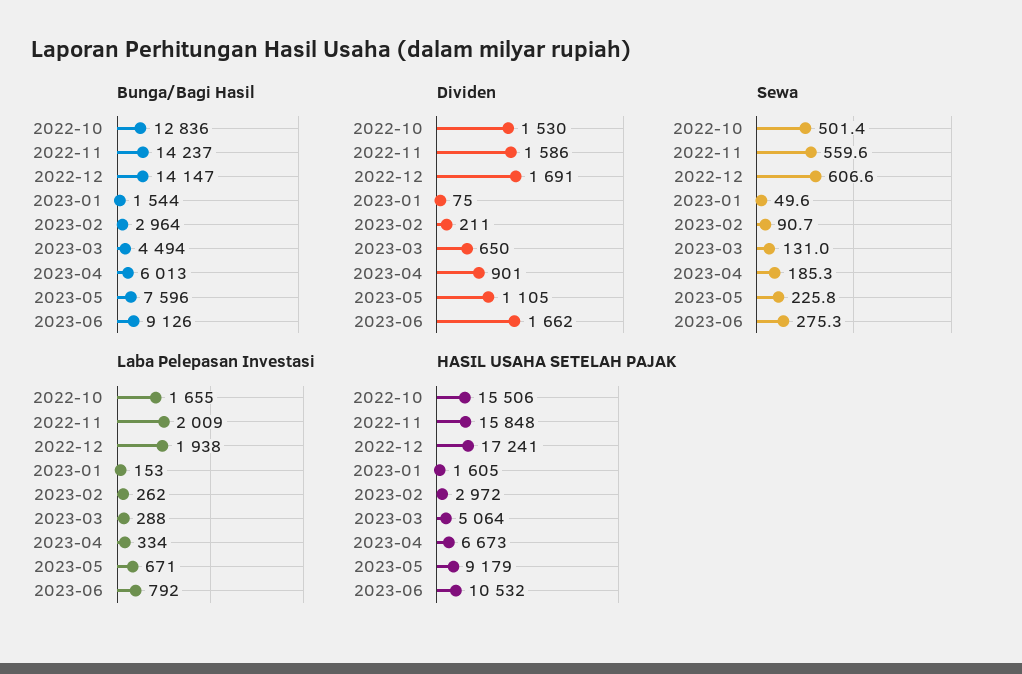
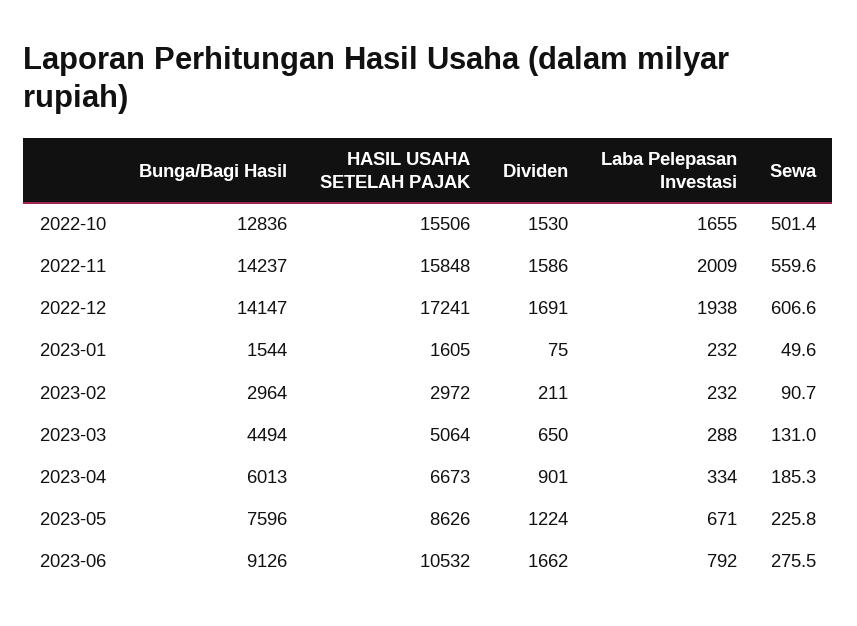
Dividen, 2023-05: 1105 -> 1224
Sewa, 2023-06: 275.3 -> 275.5
Laba Pelepasan Investasi, 2023-01: 153 -> 232
Laba Pelepasan Investasi, 2023-02: 262 -> 232
HASIL USAHA SETELAH PAJAK, 2023-05: 9179 -> 8626

